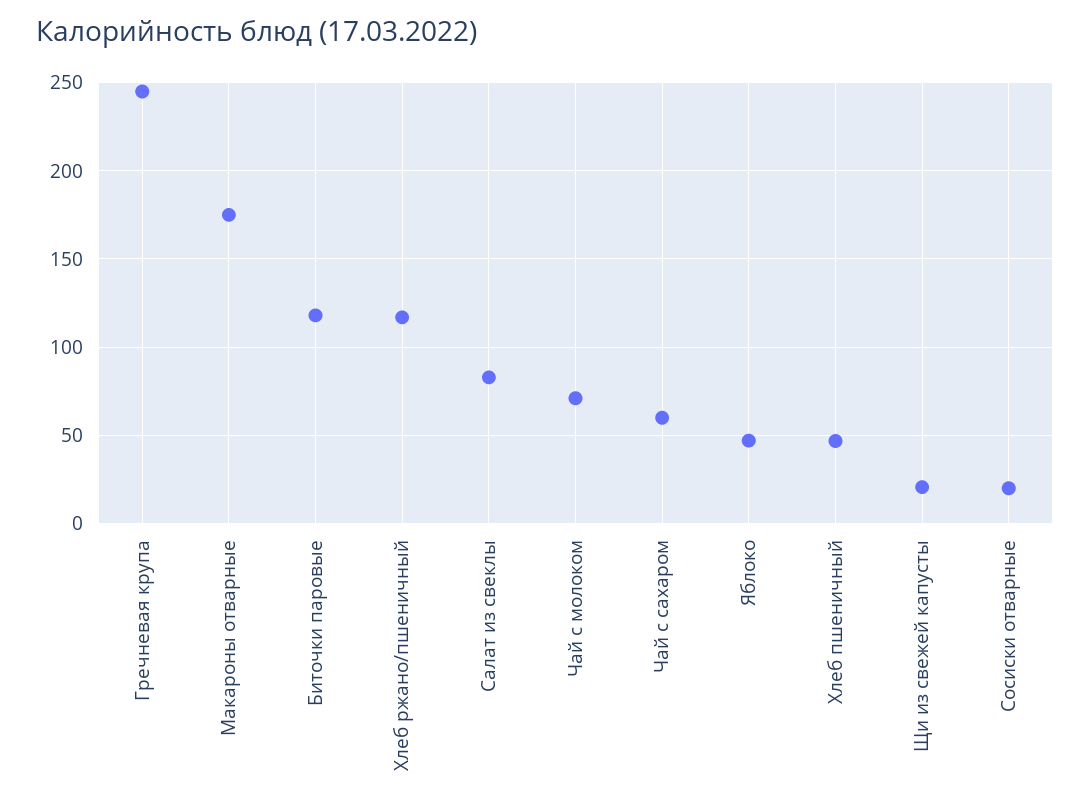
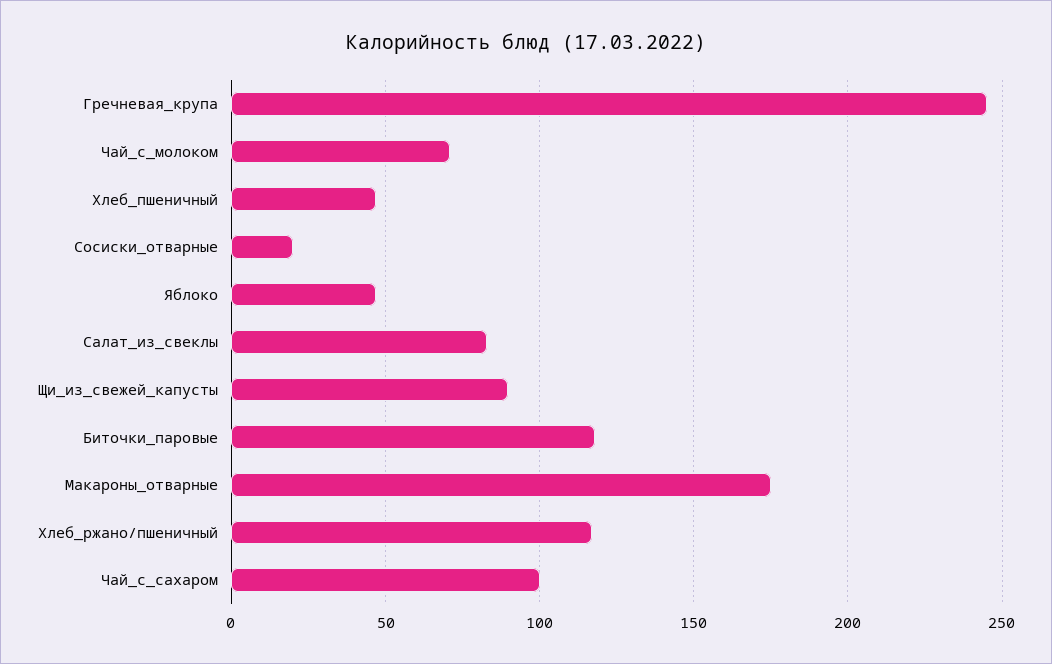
Чай с сахаром: 60 -> 100
Щи из свежей капусты: 20 -> 90

